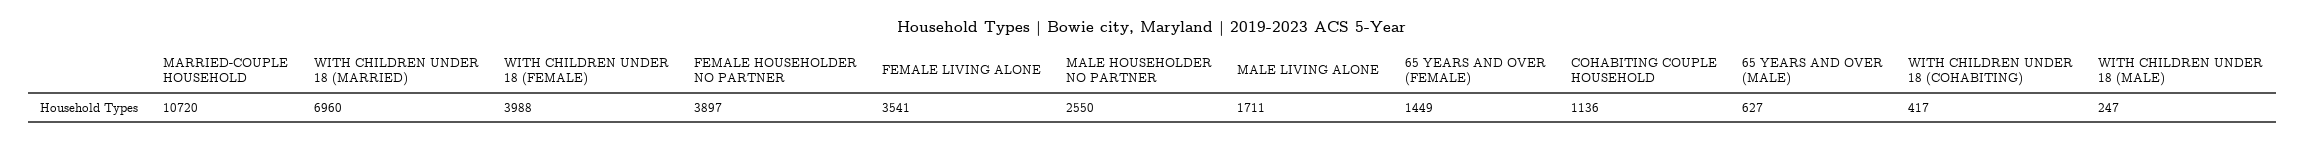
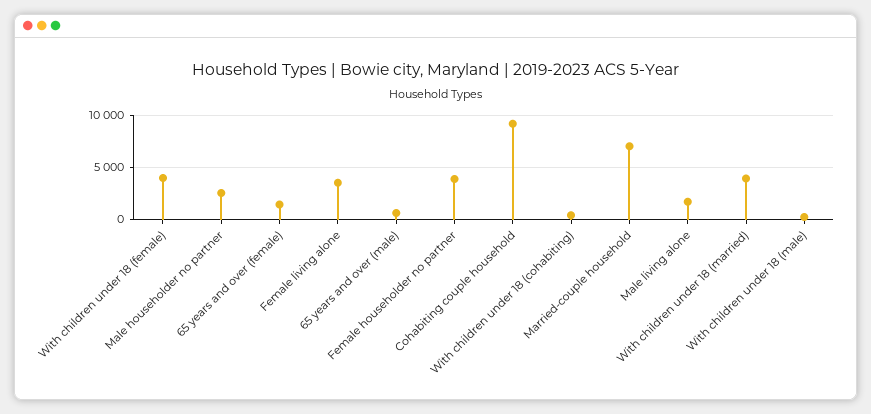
MARRIED-COUPLE HOUSEHOLD: 10720 -> 7000
WITH CHILDREN UNDER 18 (MARRIED): 6960 -> 4000
COHABITING COUPLE HOUSEHOLD: 1136 -> 9000

